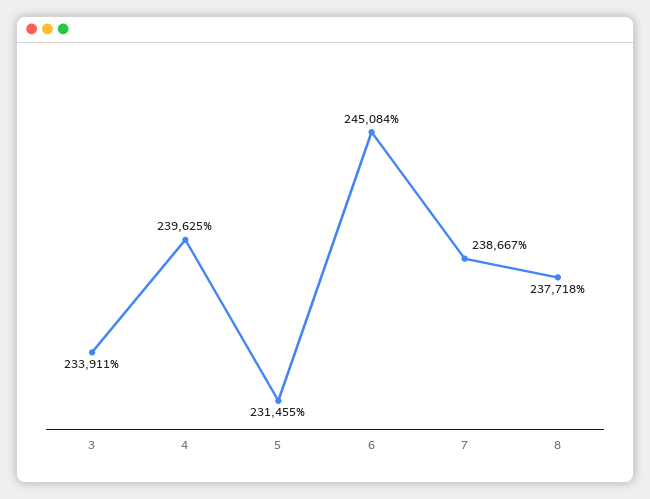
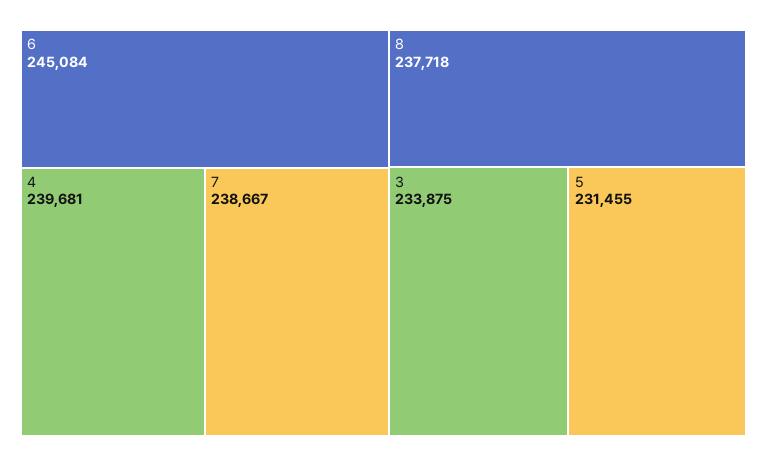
3: 233911 -> 233875
4: 239625 -> 239681

